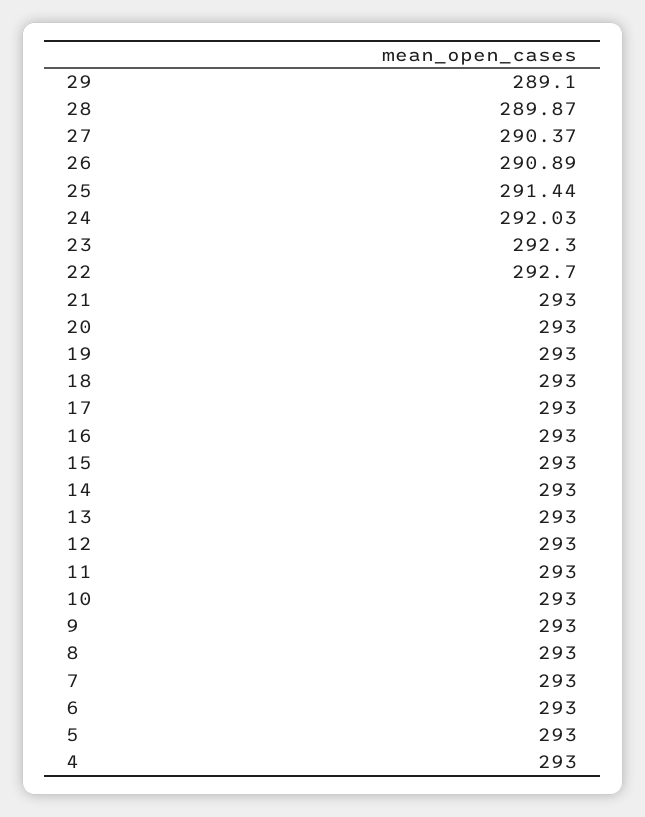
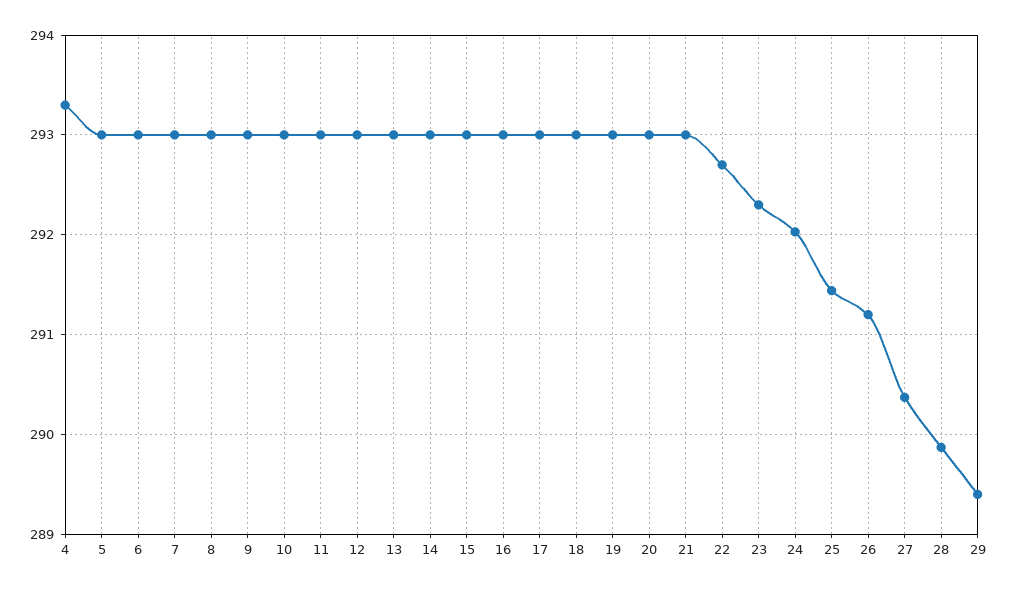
29: 289.1 -> 289.4
26: 290.89 -> 291.2
4: 293 -> 293.3

